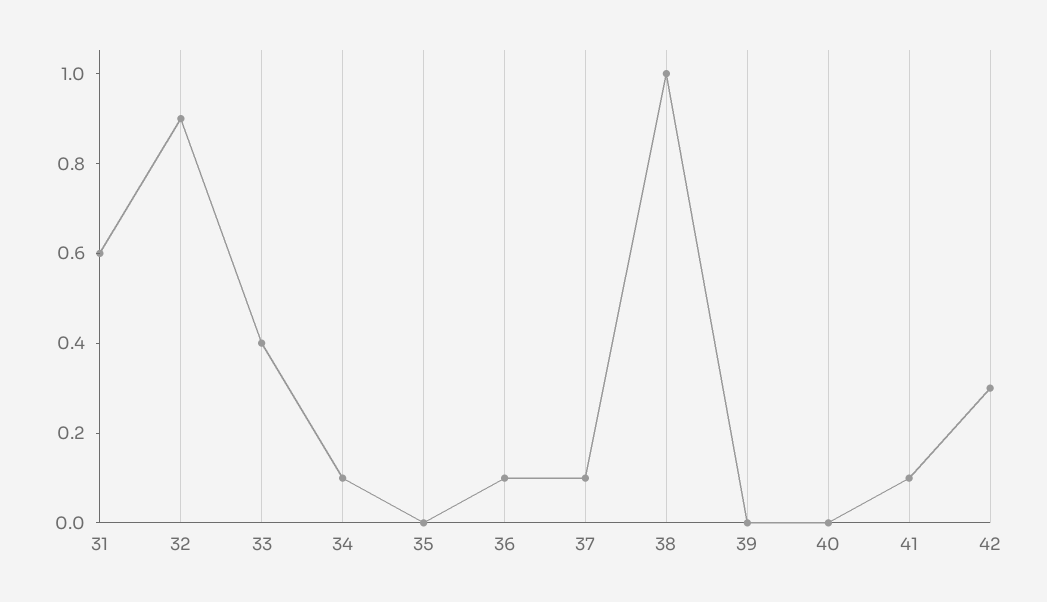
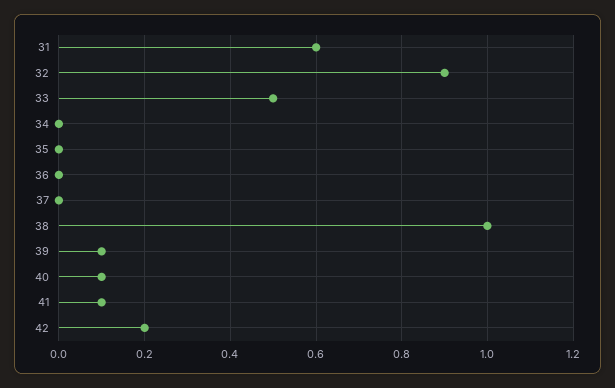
33: 0.4 -> 0.5
34: 0.1 -> 0
36: 0.1 -> 0
37: 0.1 -> 0
39: 0 -> 0.1
40: 0 -> 0.1
42: 0.3 -> 0.2

